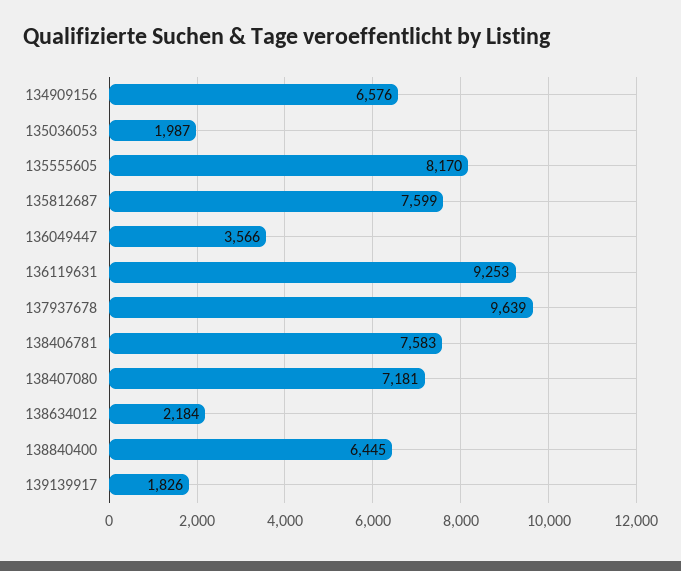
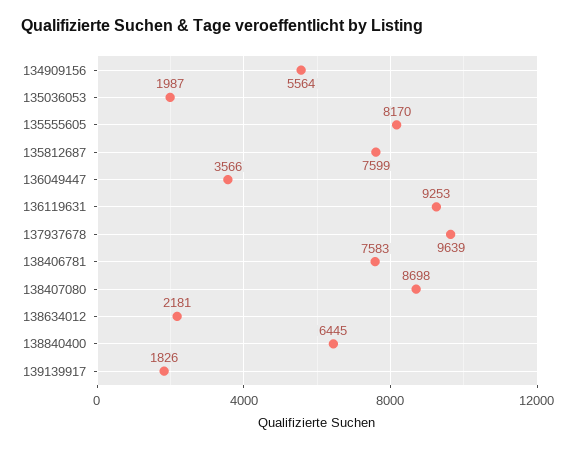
134909156: 6576 -> 5564
138407080: 7181 -> 8698
138634012: 2184 -> 2181

